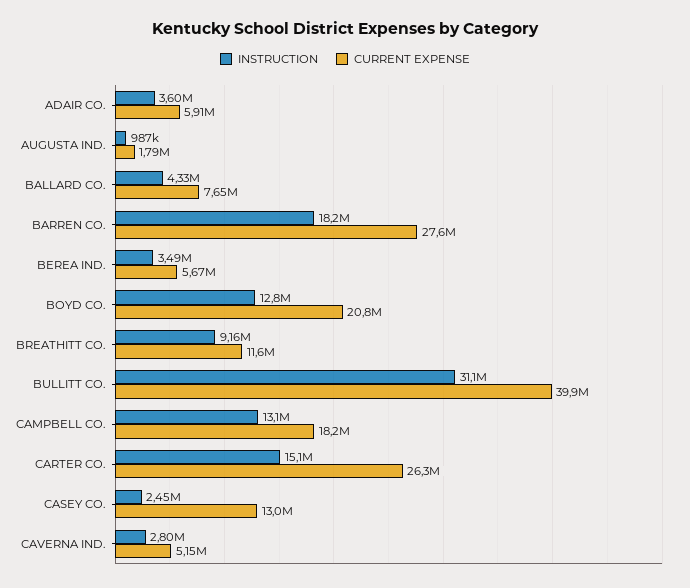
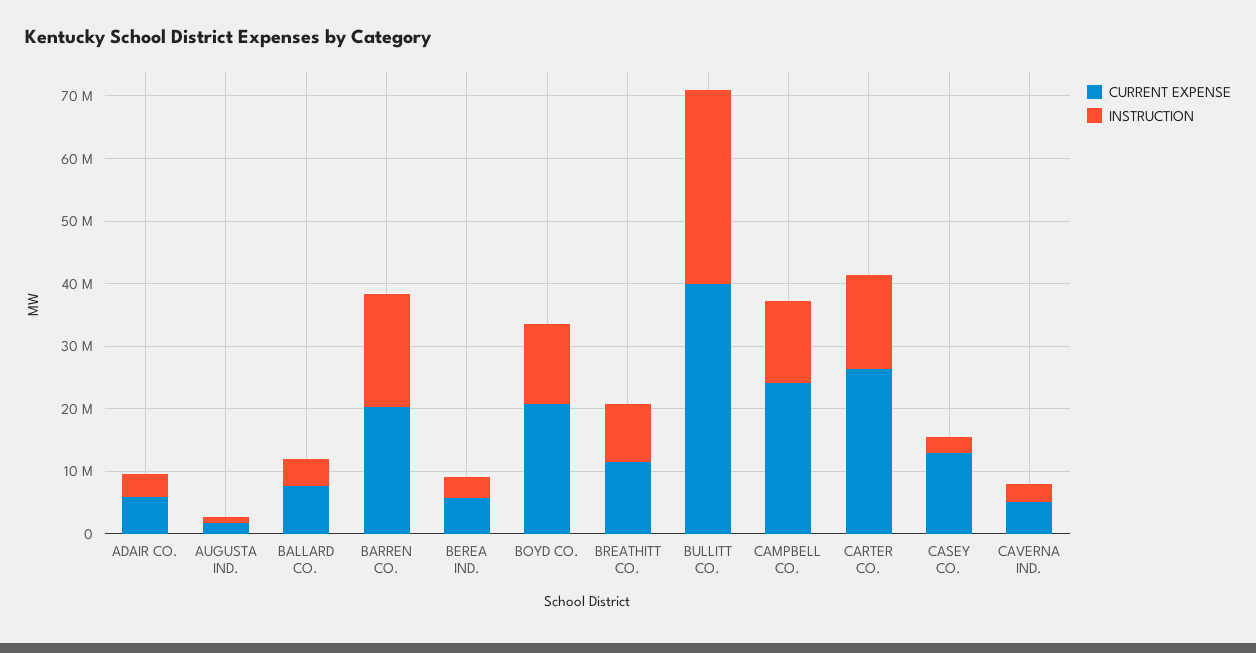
CURRENT EXPENSE, BARREN CO.: 27600000 -> 20000000
CURRENT EXPENSE, CAMPBELL CO.: 18200000 -> 24000000

